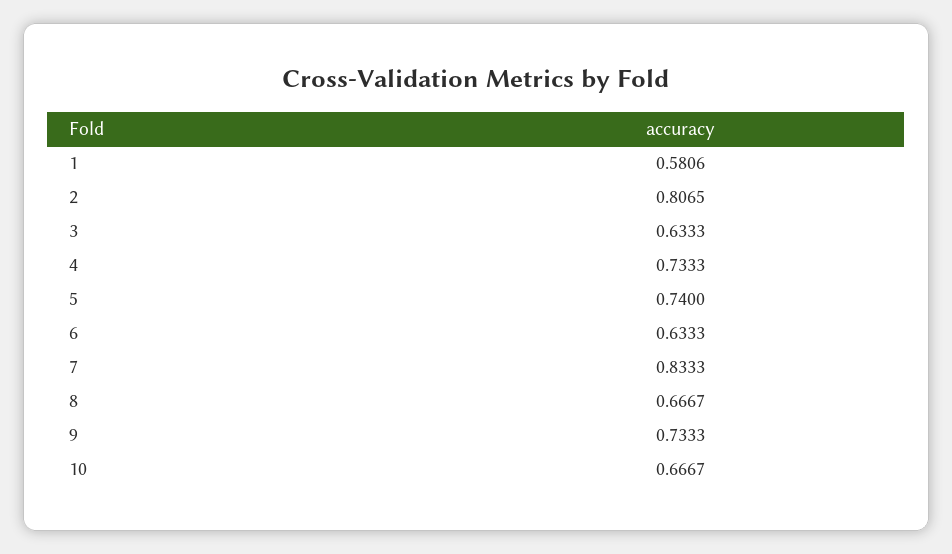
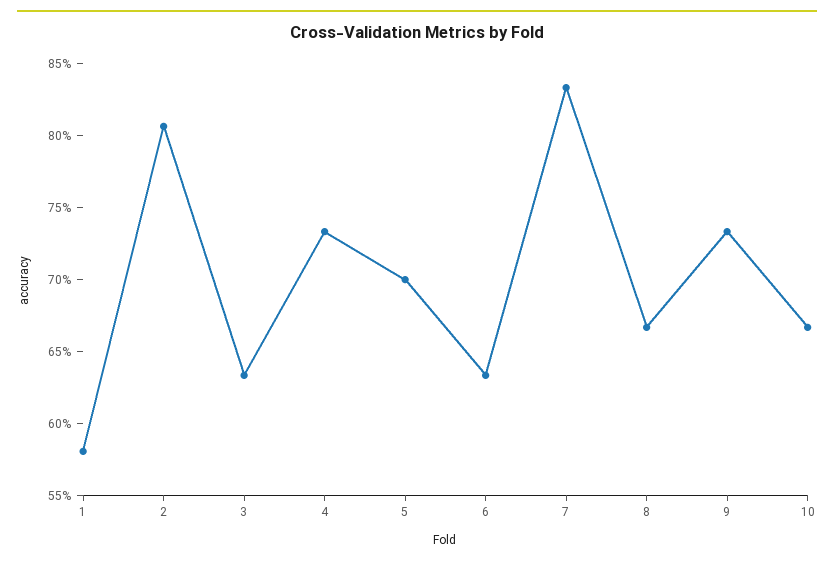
5: 0.74 -> 0.7

